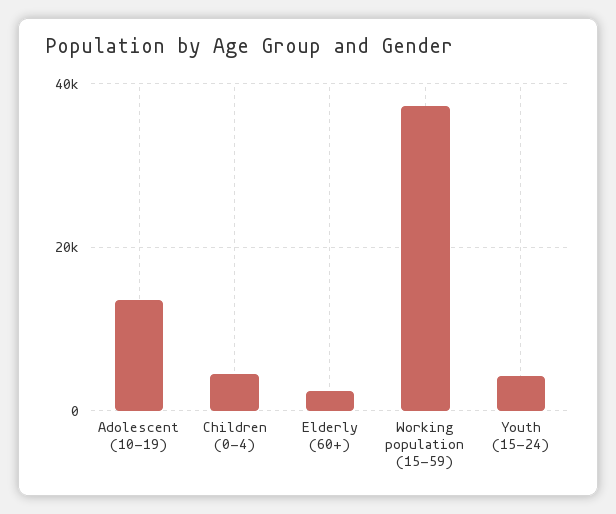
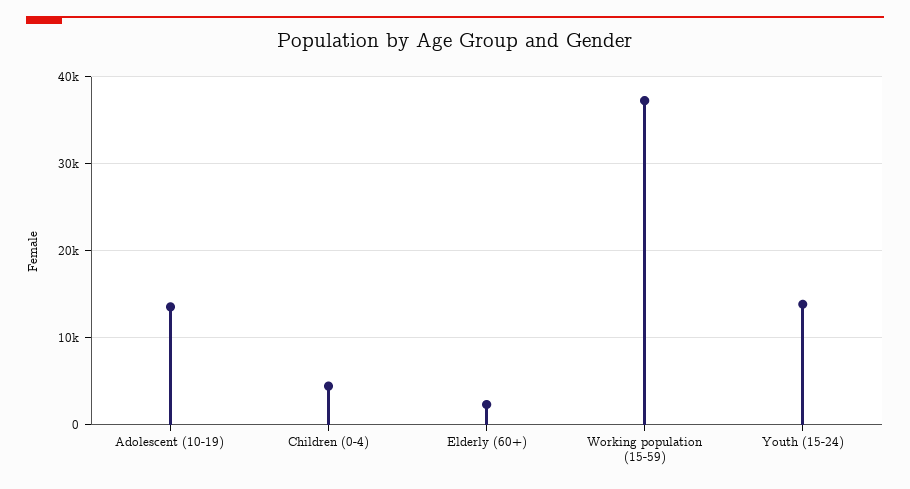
Youth (15-24): 4000 -> 14000

